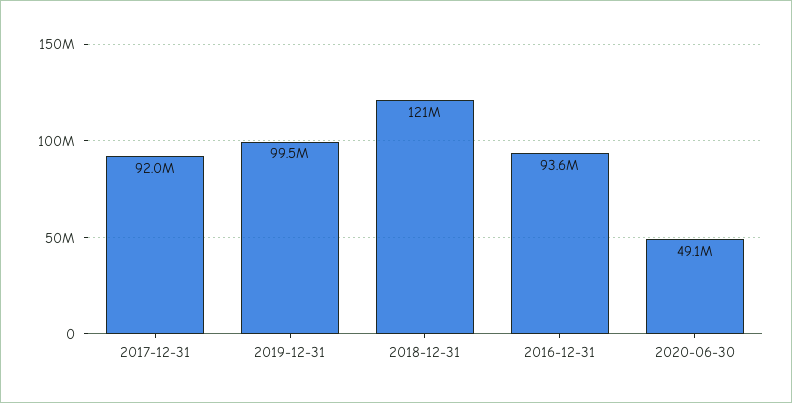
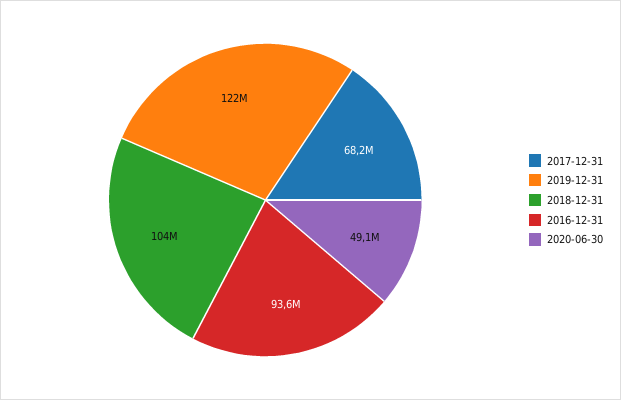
2017-12-31: 92000000 -> 68200000
2019-12-31: 99500000 -> 122000000
2018-12-31: 121000000 -> 104000000

